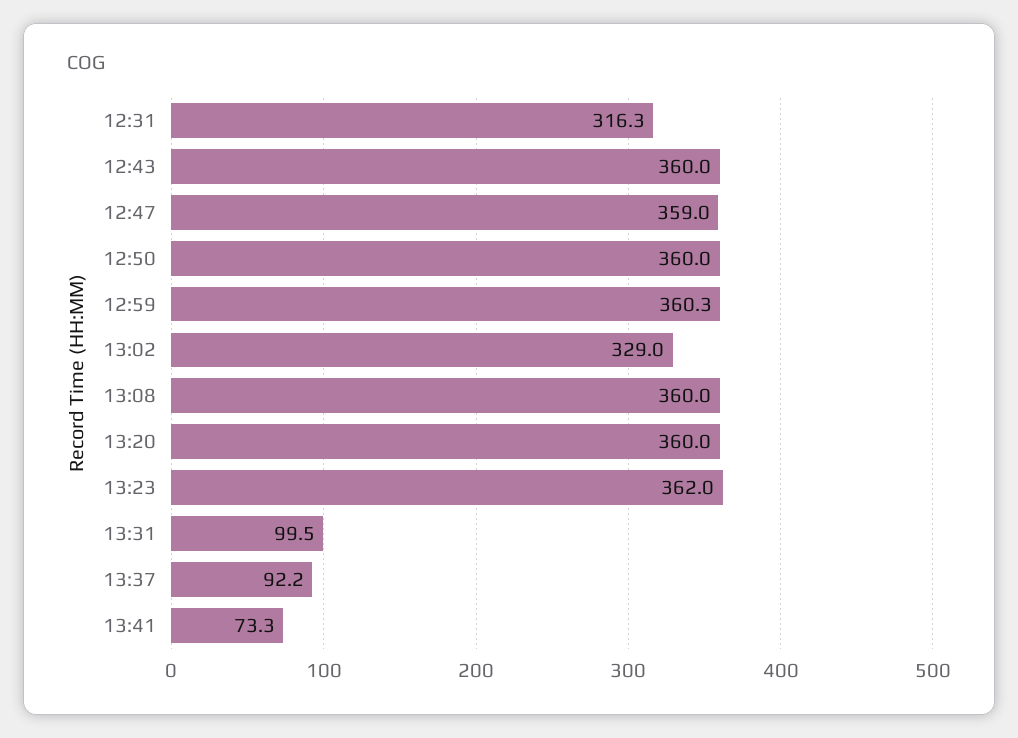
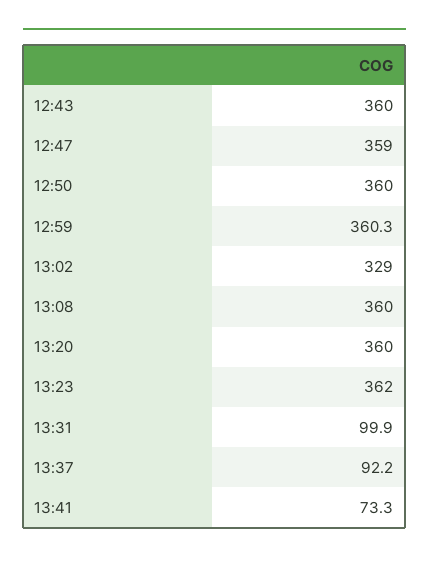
12:31: 316.3 -> none
13:31: 99.5 -> 99.9

